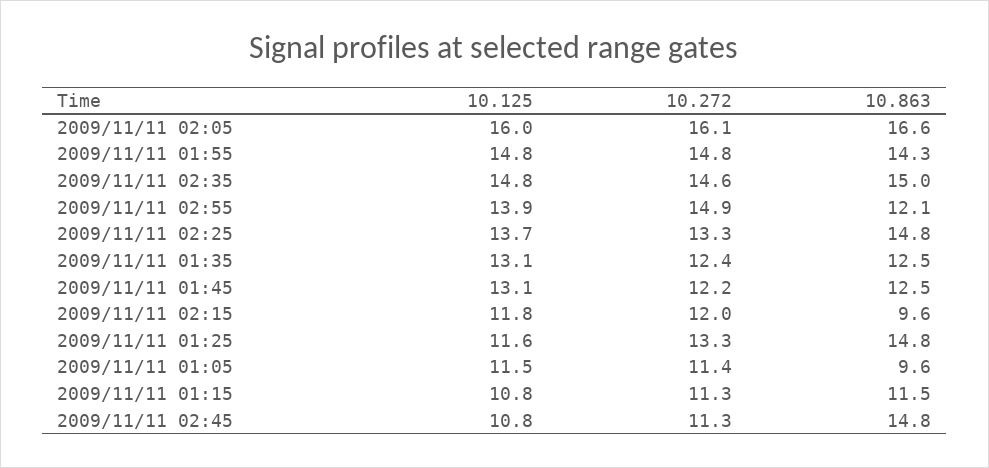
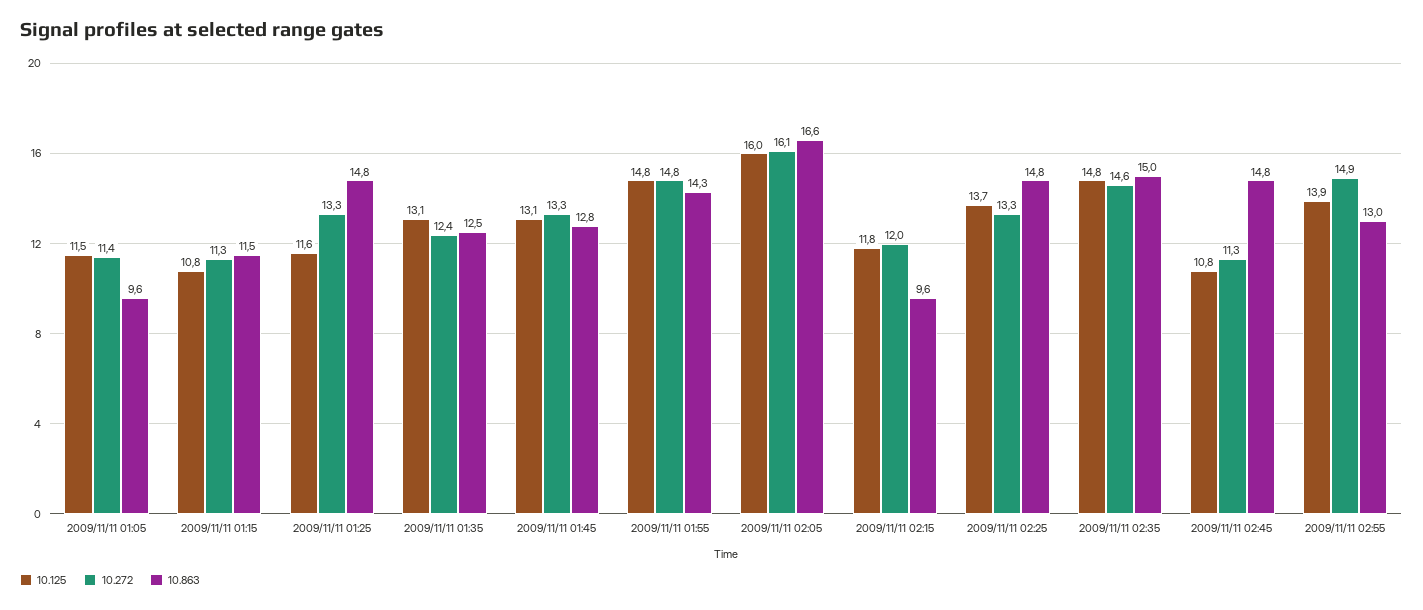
10.863, 2009/11/11 02:55: 12.1 -> 13
10.272, 2009/11/11 01:45: 12.2 -> 13.3
10.863, 2009/11/11 01:45: 12.5 -> 12.8

